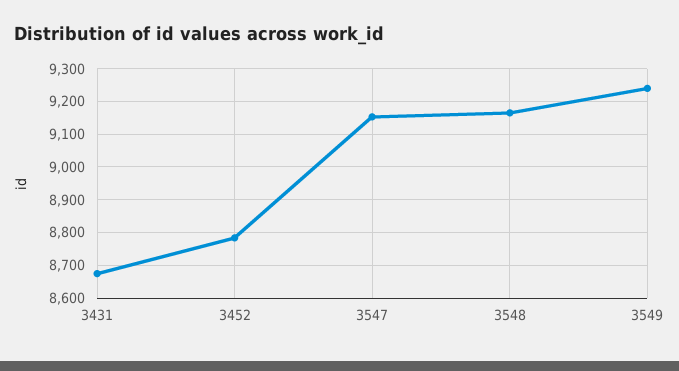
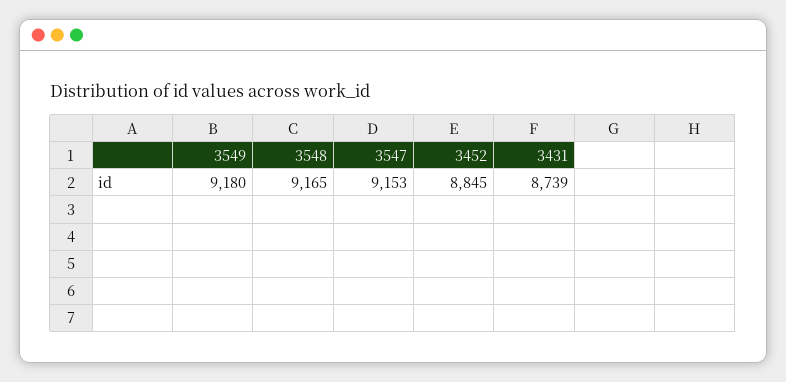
3431: 8680 -> 8739
3452: 8780 -> 8845
3549: 9240 -> 9180

